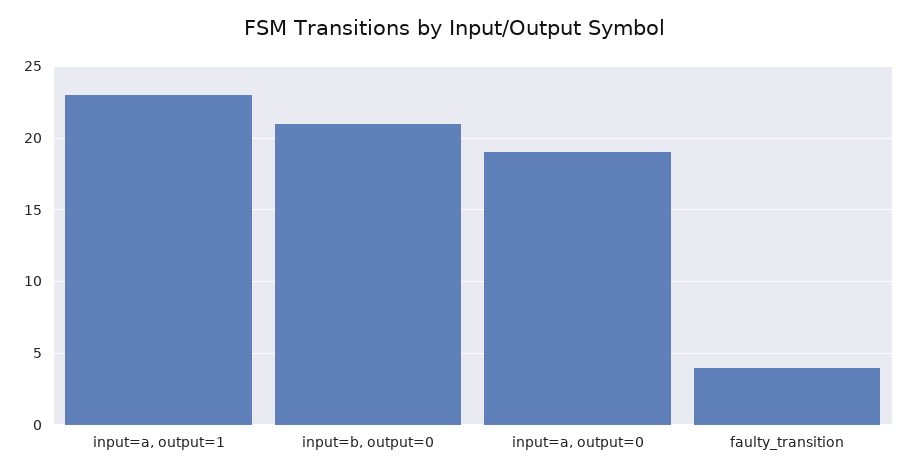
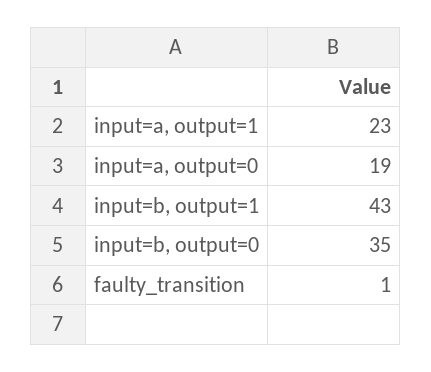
input=b, output=0: 21 -> 35
faulty_transition: 4 -> 1
input=b, output=1: none -> 43

